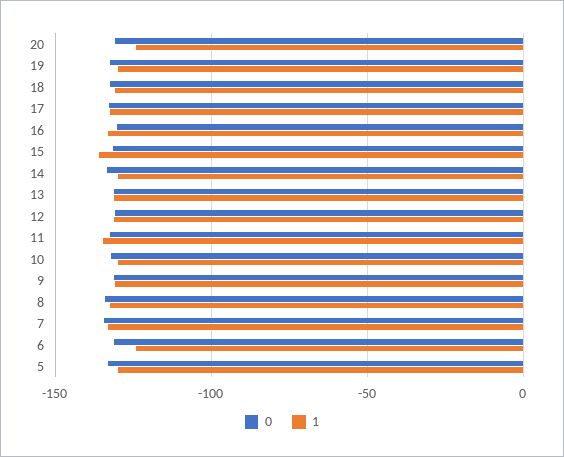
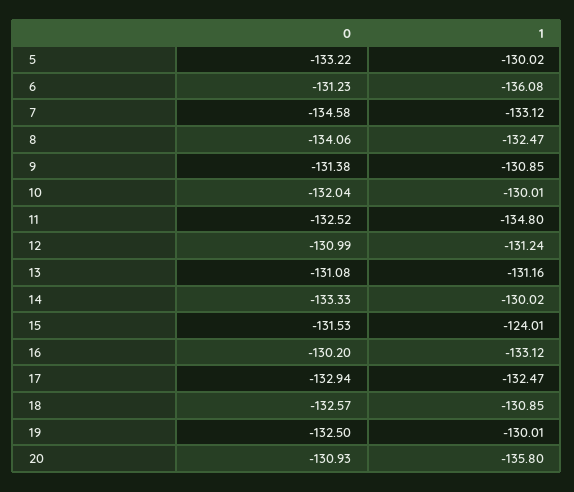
1, 20: -125 -> -135.8
1, 15: -135 -> -124.01
1, 6: -125 -> -136.08

